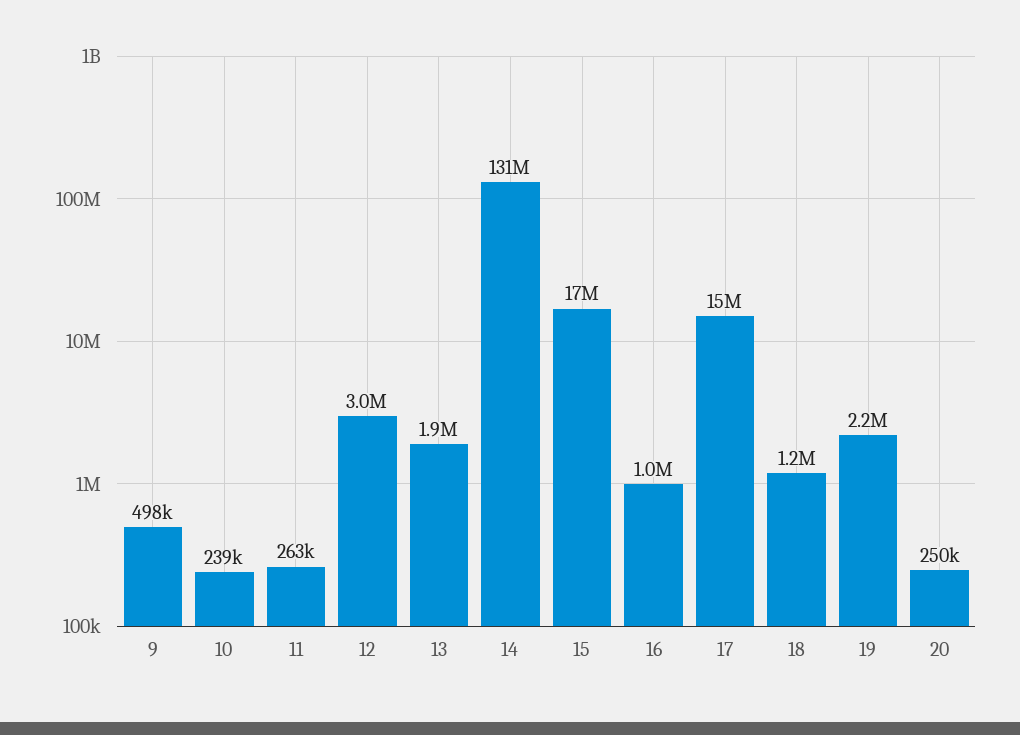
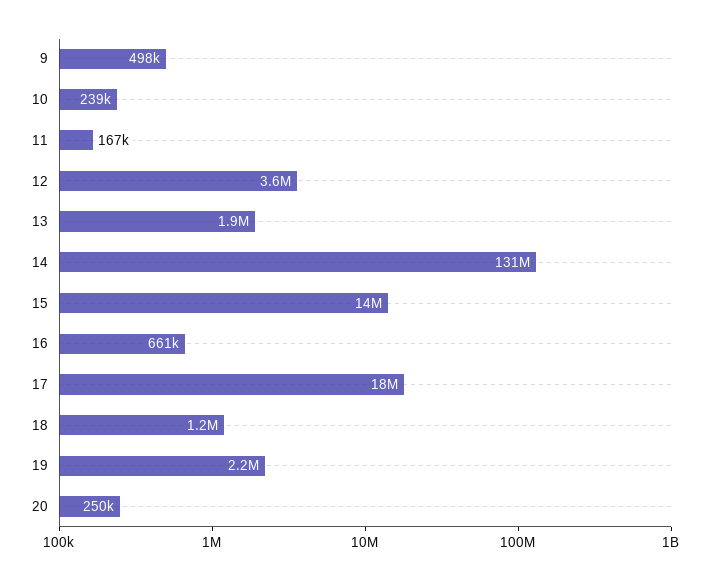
11: 263000 -> 167000
12: 3000000 -> 3600000
15: 17000000 -> 14000000
16: 1000000 -> 661000
17: 15000000 -> 18000000

